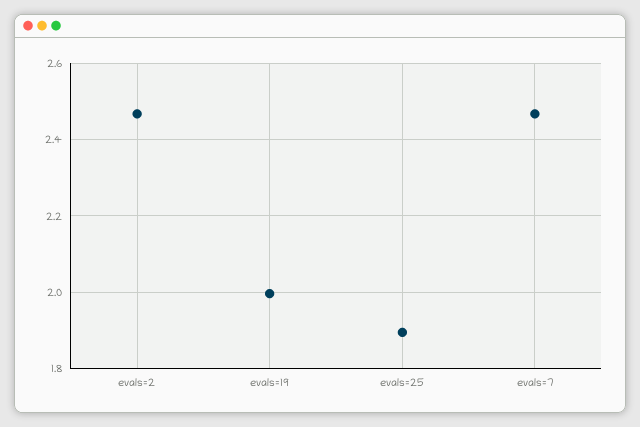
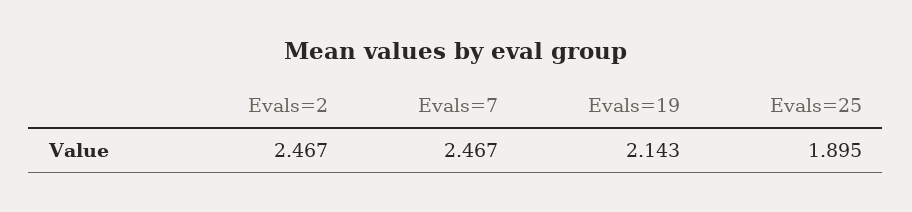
evals=19: 2 -> 2.143

